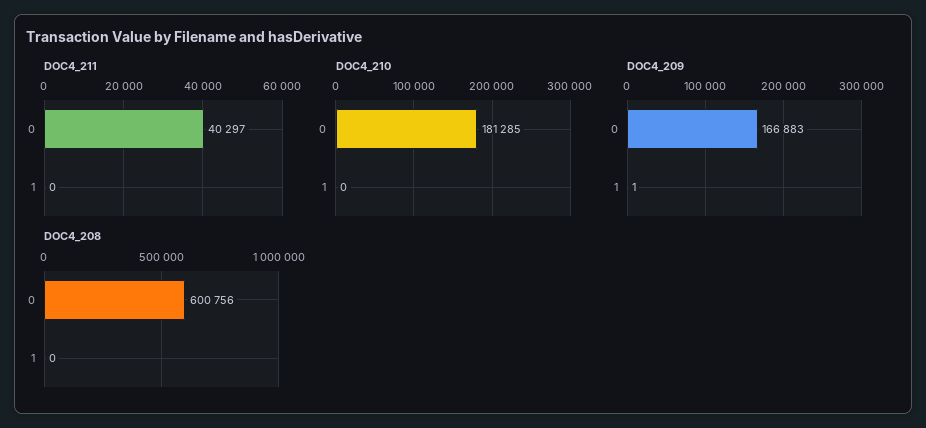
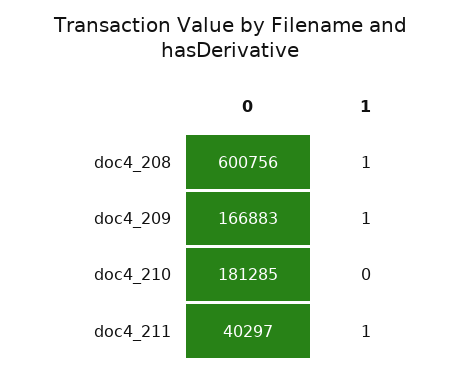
DOC4_211, 1: 0 -> 1
DOC4_208, 1: 0 -> 1

